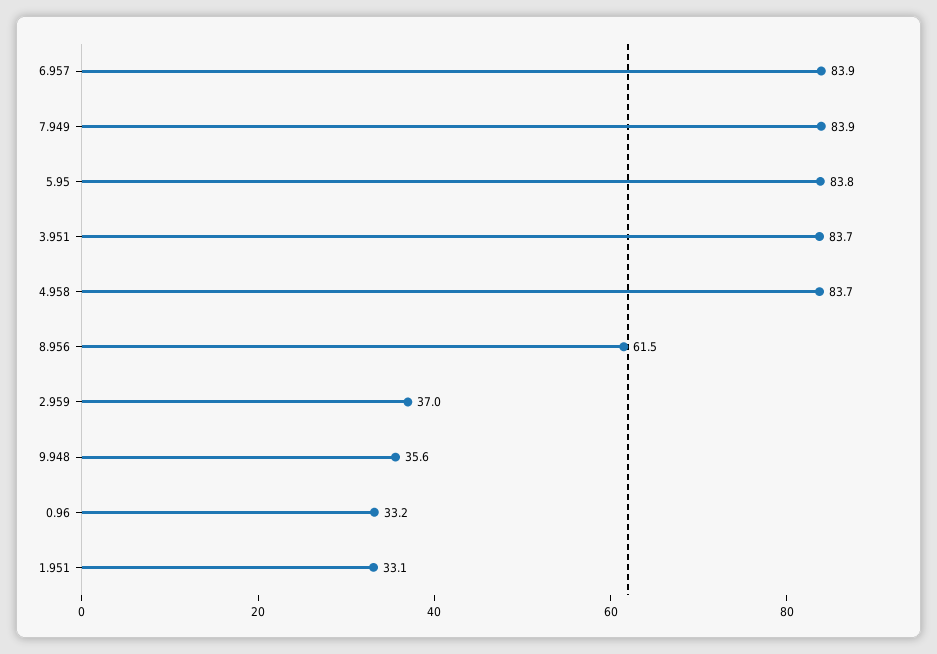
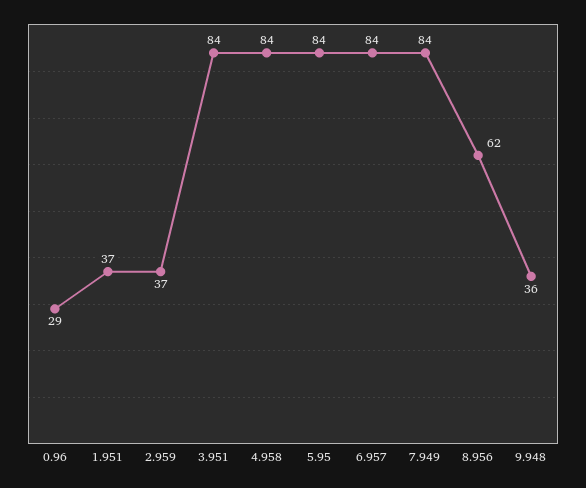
0.96: 33.2 -> 29
1.951: 33.1 -> 37

